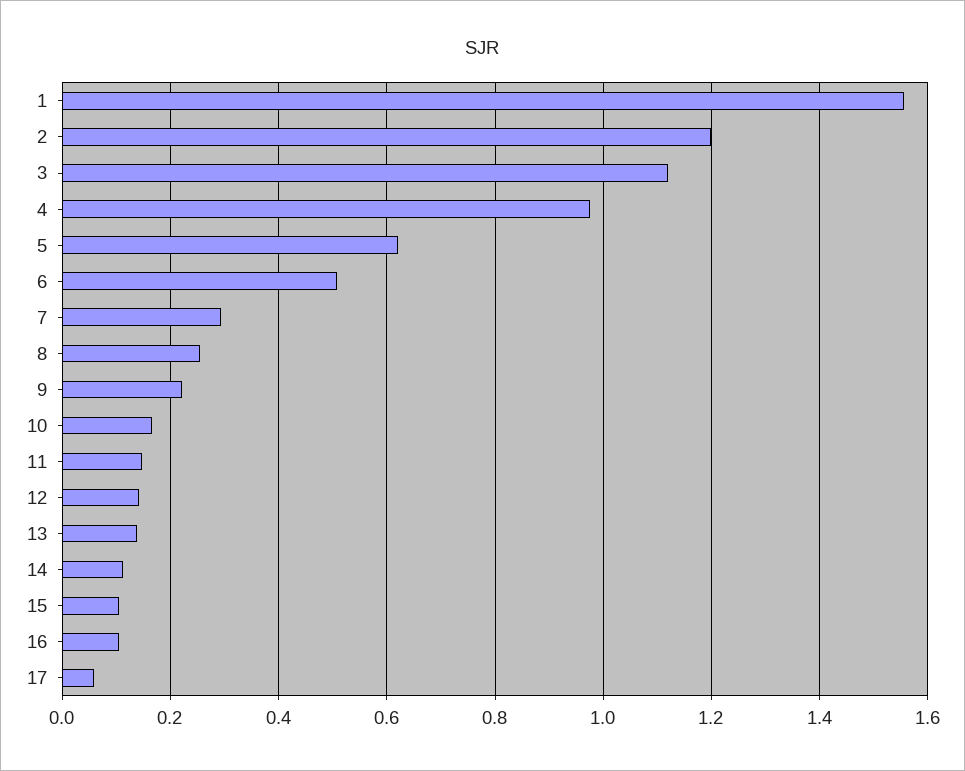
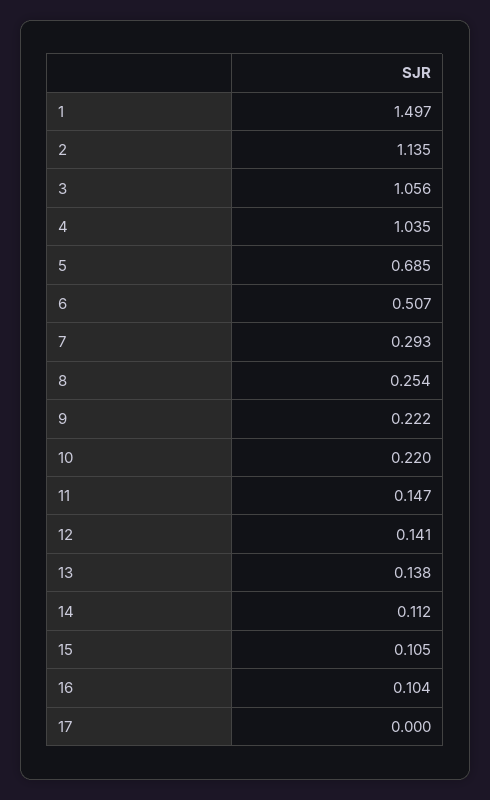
1: 1.56 -> 1.497
2: 1.2 -> 1.135
3: 1.12 -> 1.056
4: 0.98 -> 1.035
5: 0.62 -> 0.685
10: 0.16 -> 0.22
17: 0.06 -> 0

